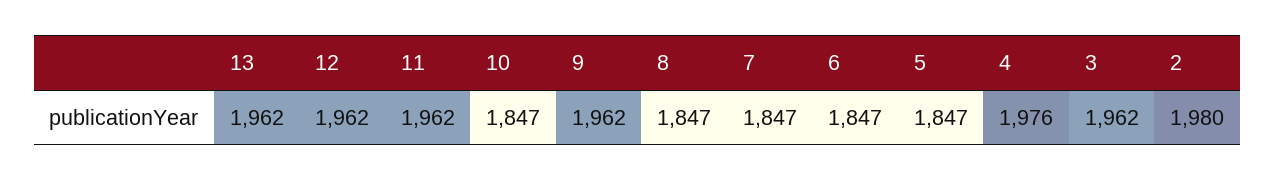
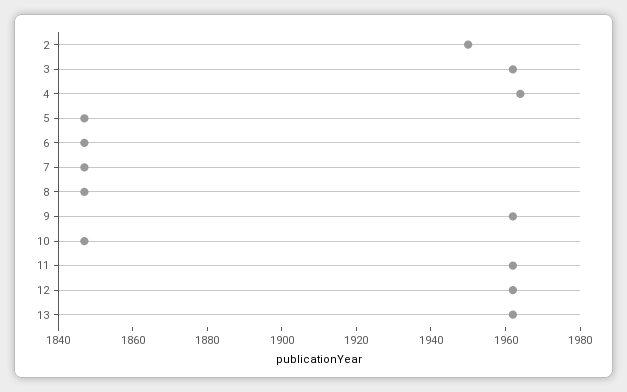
4: 1976 -> 1965
2: 1980 -> 1950

